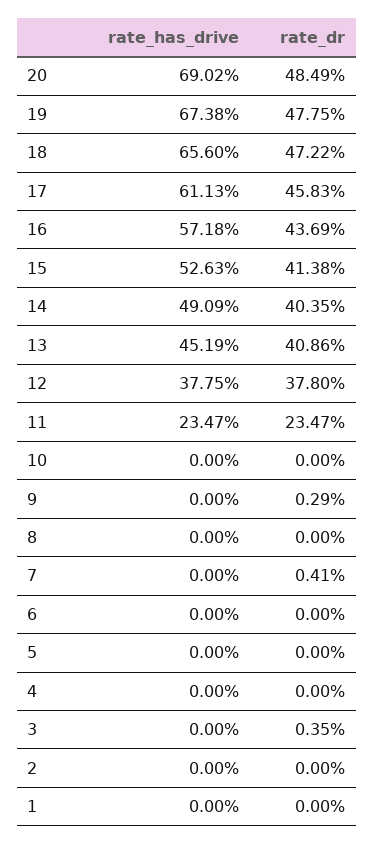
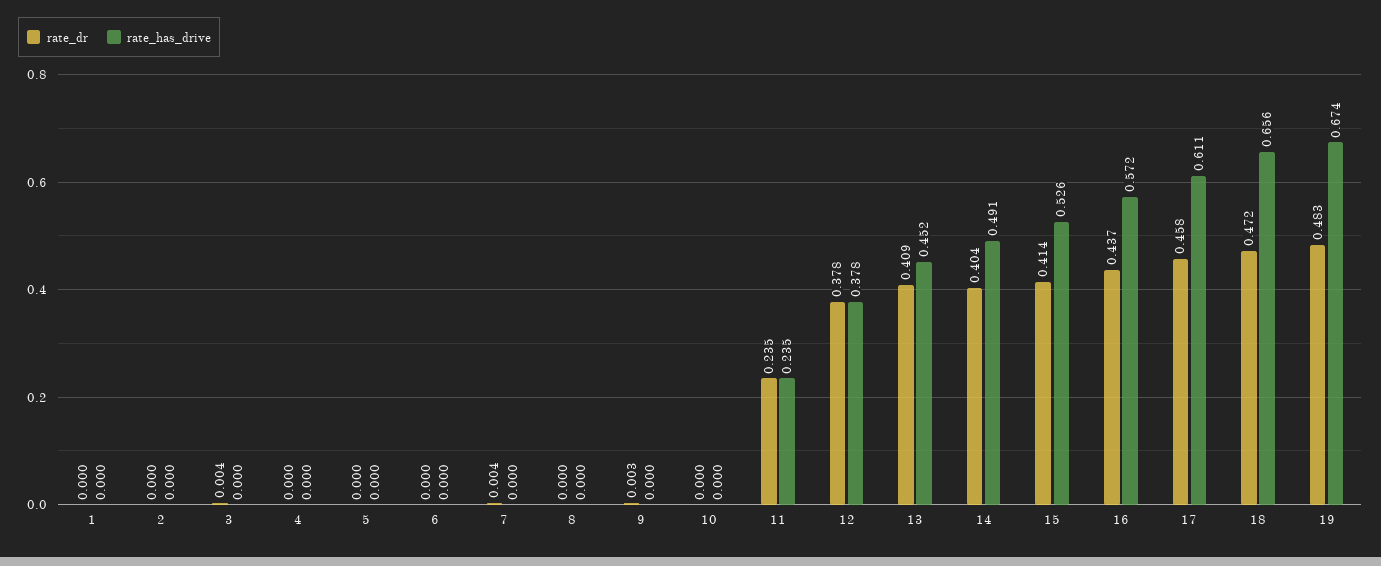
rate_has_drive, 20: 0.6902 -> none
rate_dr, 20: 0.4849 -> none
rate_dr, 19: 0.4775 -> 0.483

